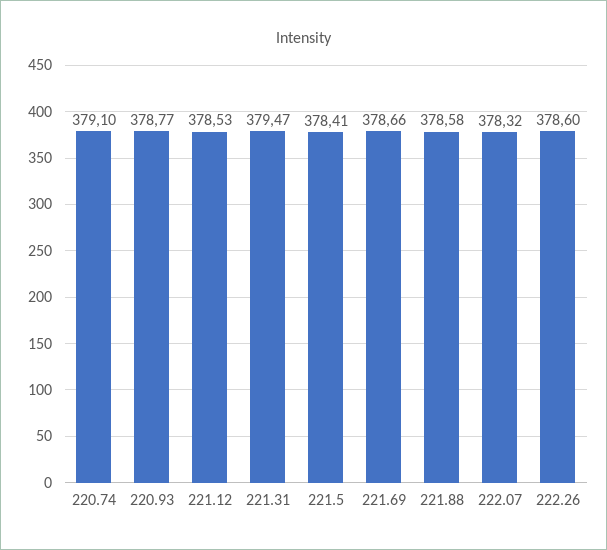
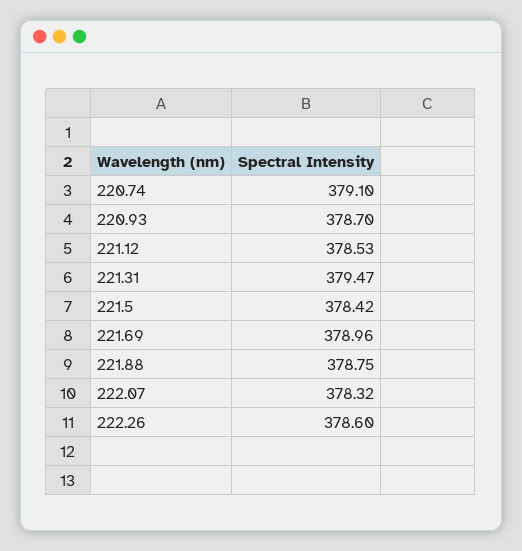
220.93: 378.77 -> 378.7
221.5: 378.41 -> 378.42
221.69: 378.66 -> 378.96
221.88: 378.58 -> 378.75

